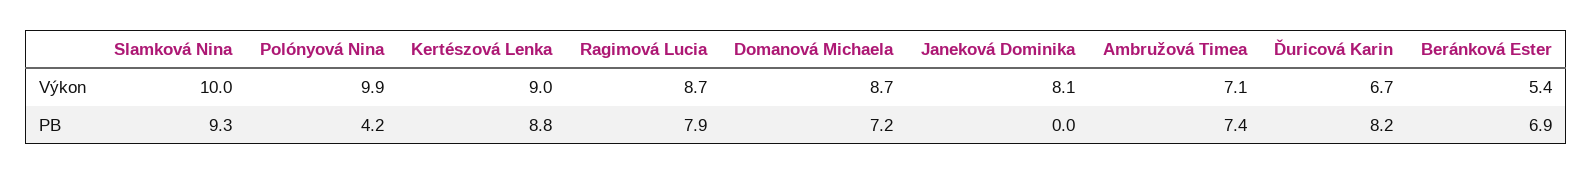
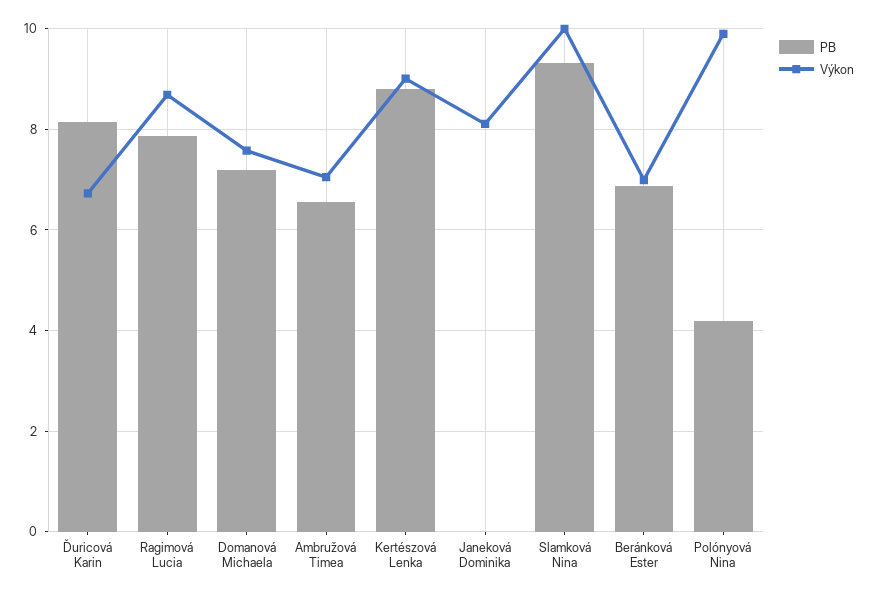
Výkon, Domanová Michaela: 8.7 -> 7.6
Výkon, Beránková Ester: 5.4 -> 7
PB, Ambružová Timea: 7.4 -> 6.6

